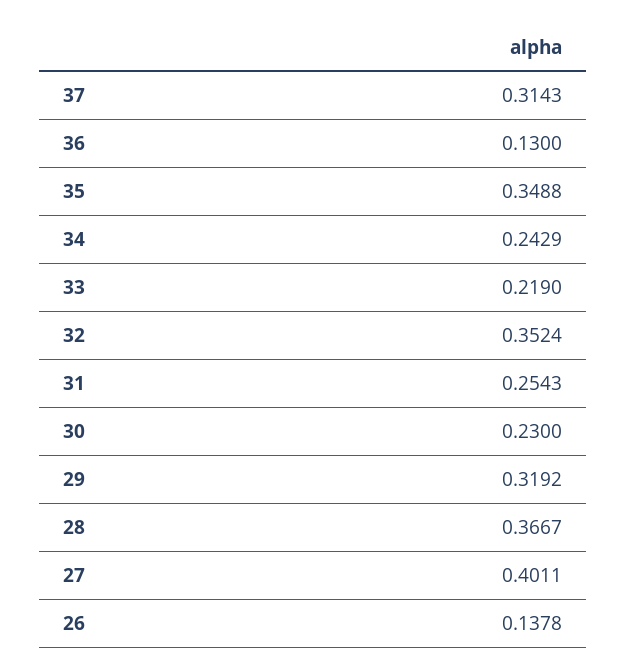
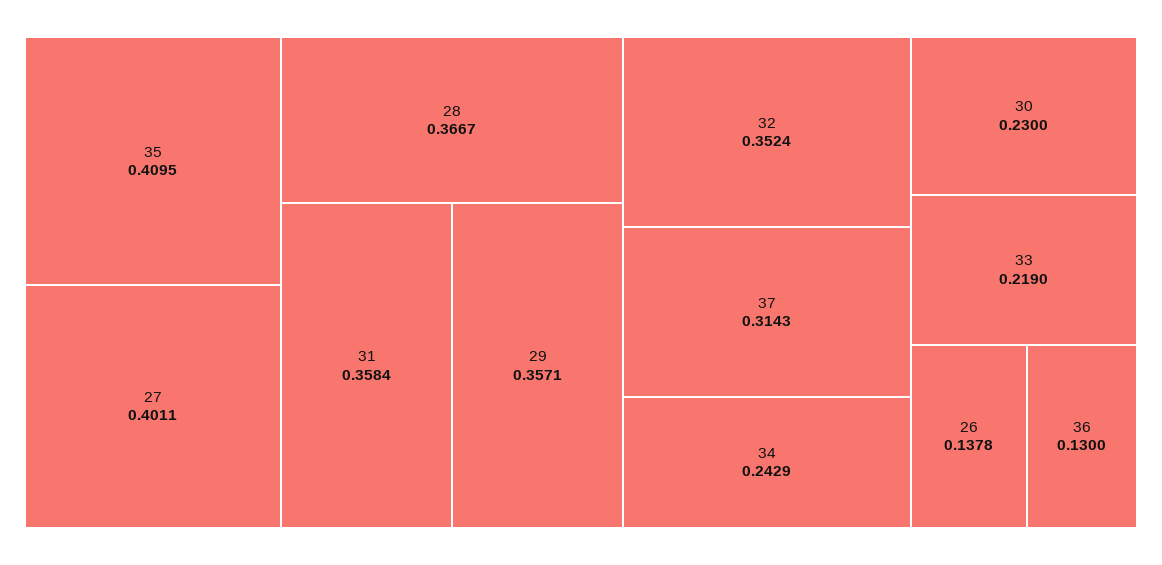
35: 0.3488 -> 0.4095
31: 0.2543 -> 0.3584
29: 0.3192 -> 0.3571

